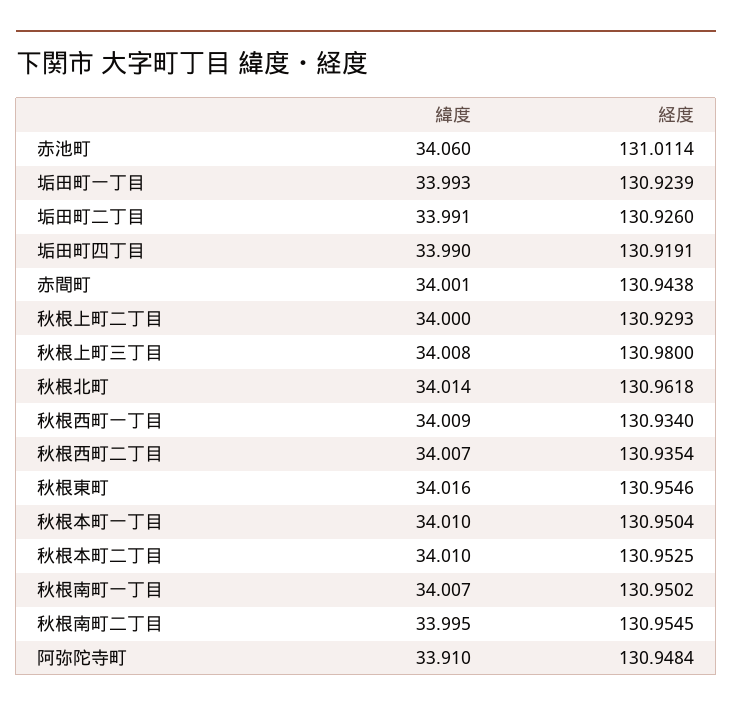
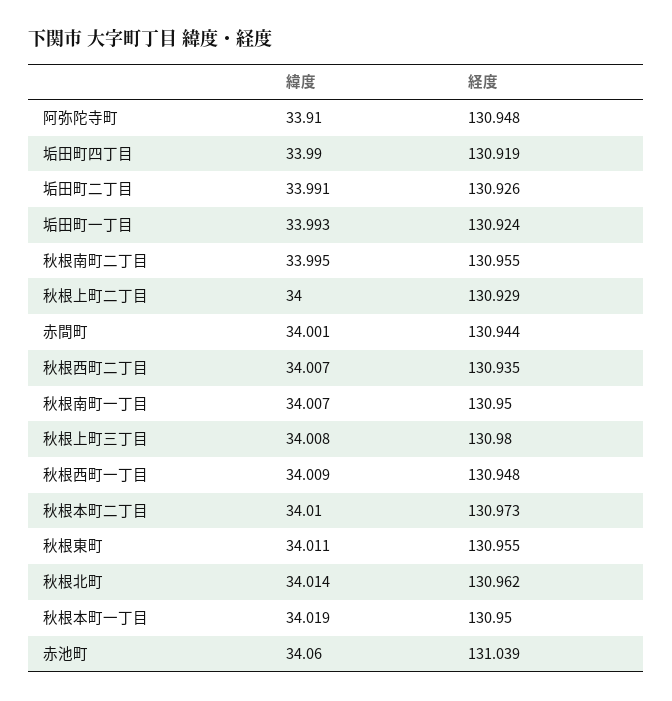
経度, 赤池町: 131.0114 -> 131.039
経度, 秋根西町一丁目: 130.934 -> 130.948
緯度, 秋根東町: 34.016 -> 34.011
緯度, 秋根本町一丁目: 34.01 -> 34.019
経度, 秋根本町二丁目: 130.9525 -> 130.973

